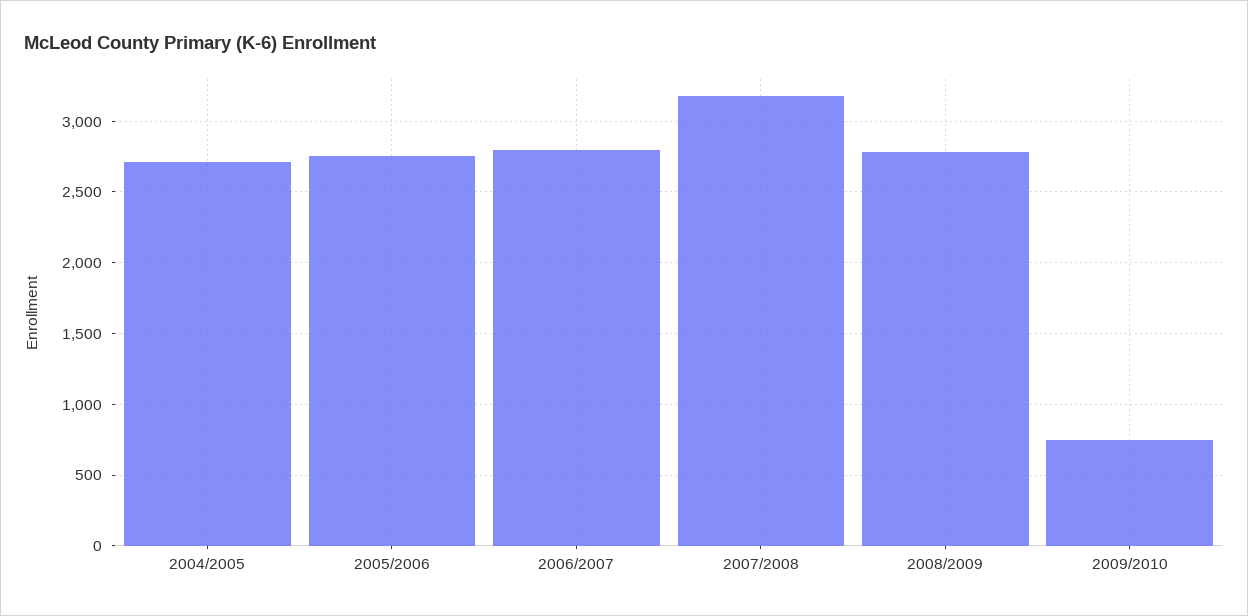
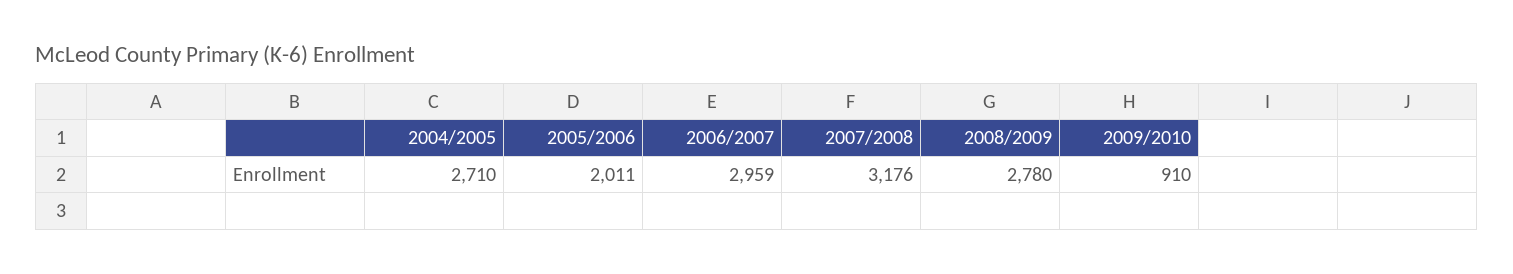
2005/2006: 2750 -> 2011
2006/2007: 2800 -> 2959
2009/2010: 750 -> 910

